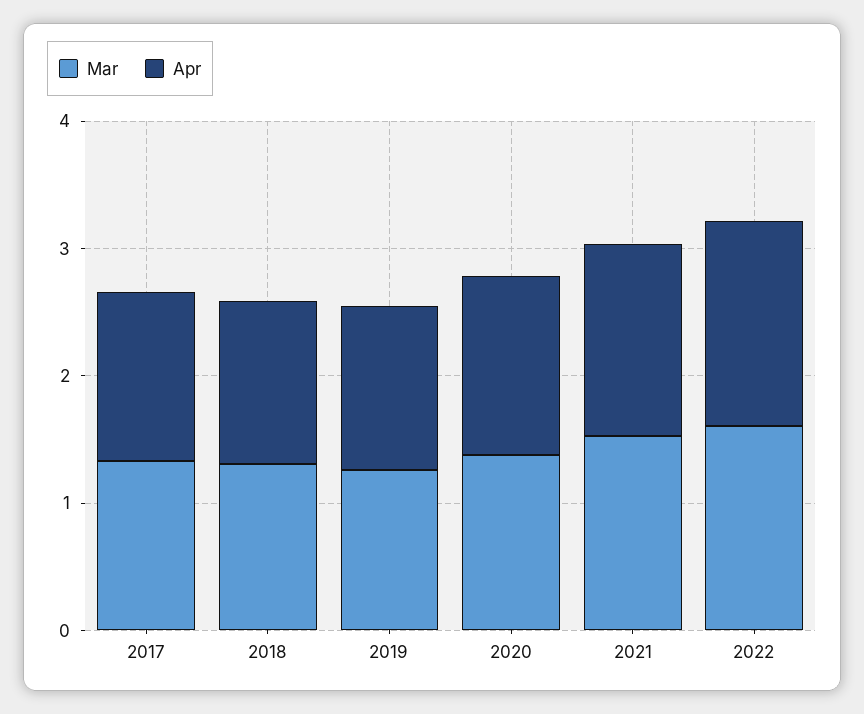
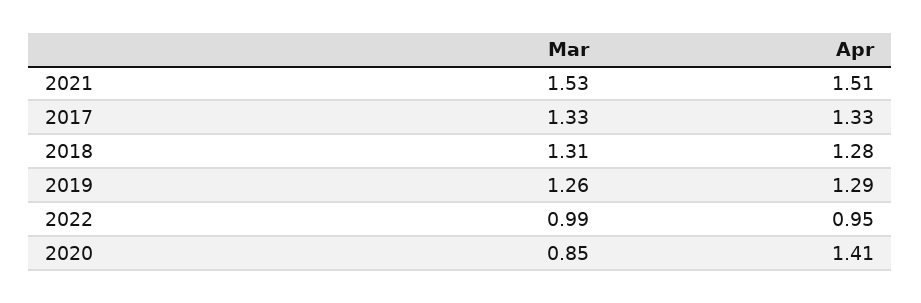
Mar, 2020: 1.4 -> 0.85
Mar, 2022: 1.6 -> 0.99
Apr, 2022: 1.6 -> 0.95

